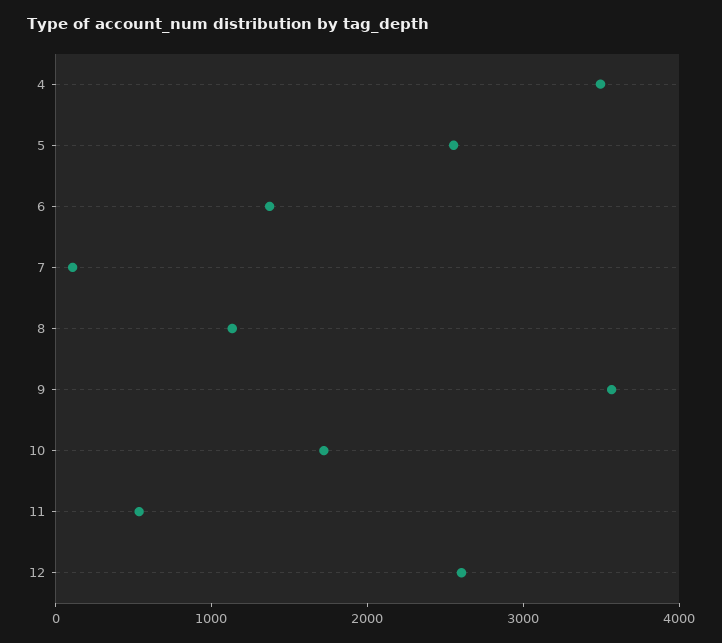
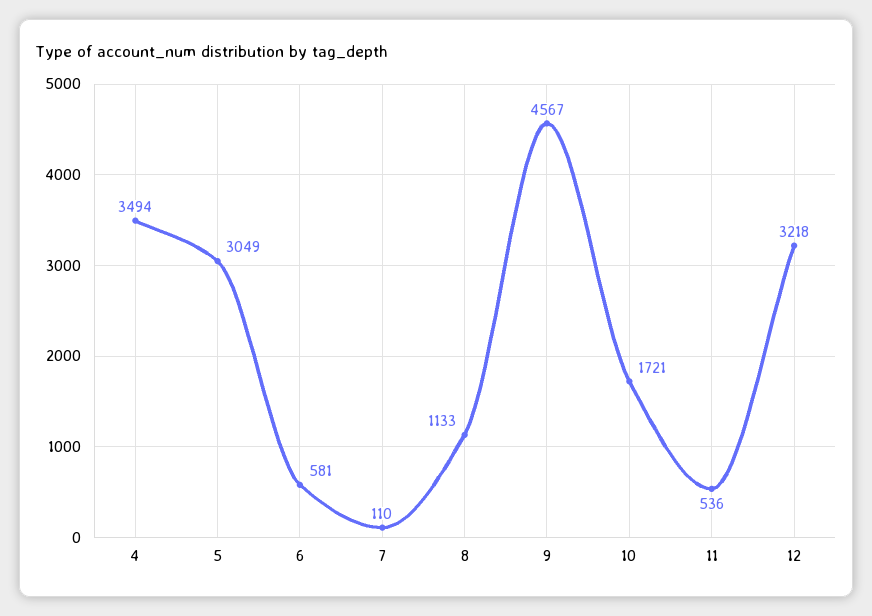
5: 2600 -> 3049
6: 1400 -> 581
9: 3600 -> 4567
12: 2600 -> 3218

